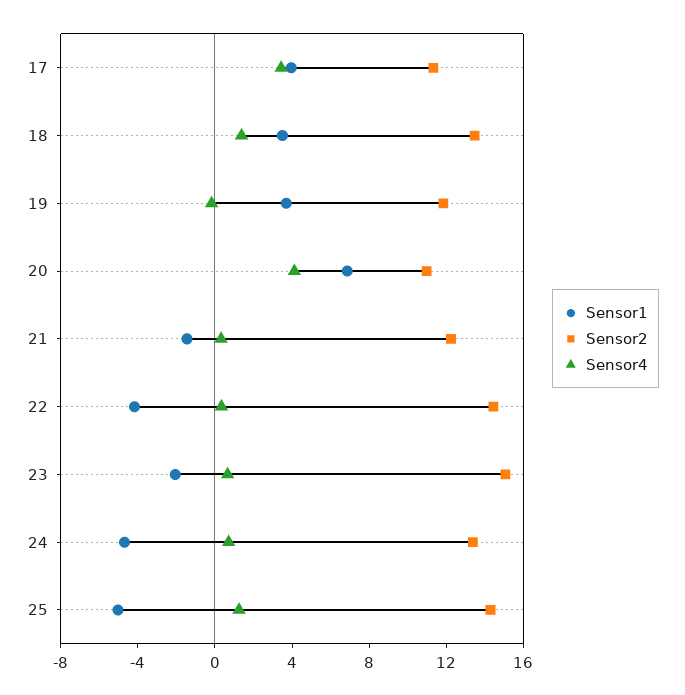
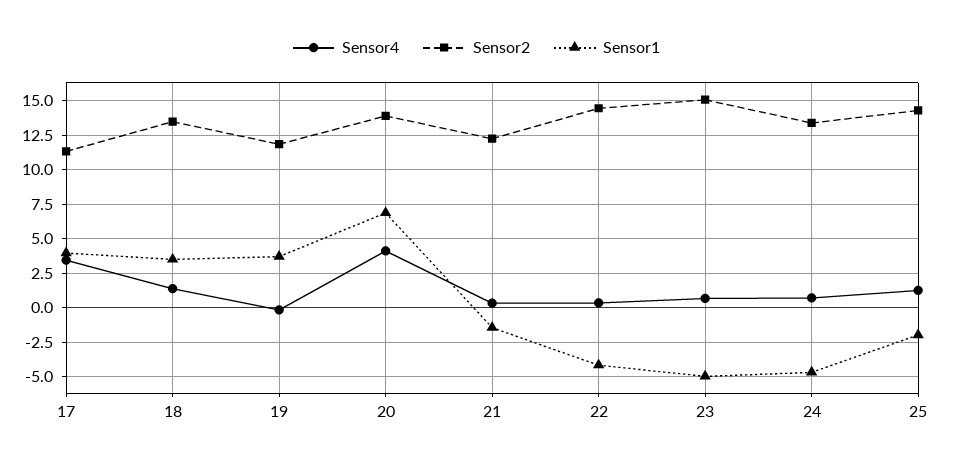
Sensor2, 20: 11 -> 14
Sensor1, 23: -2 -> -5
Sensor1, 25: -5 -> -2

